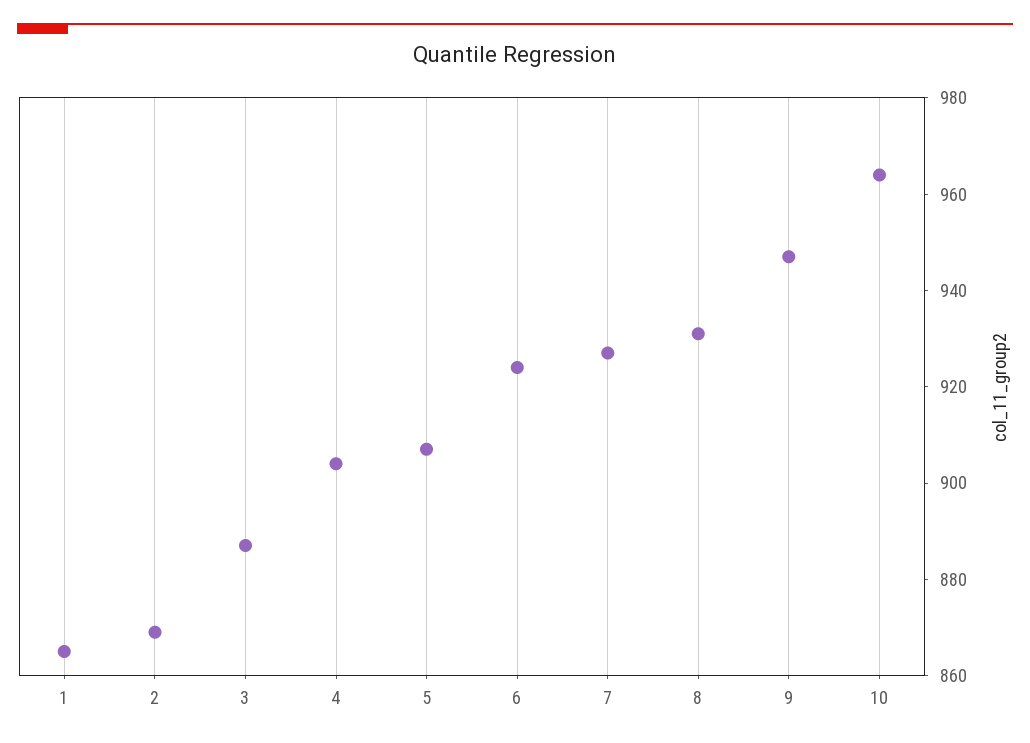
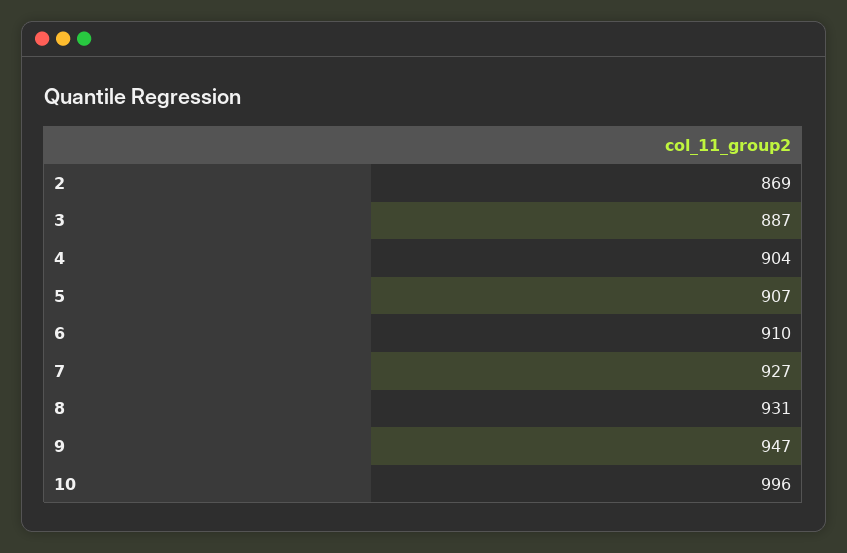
1: 865 -> none
6: 925 -> 910
10: 965 -> 996

